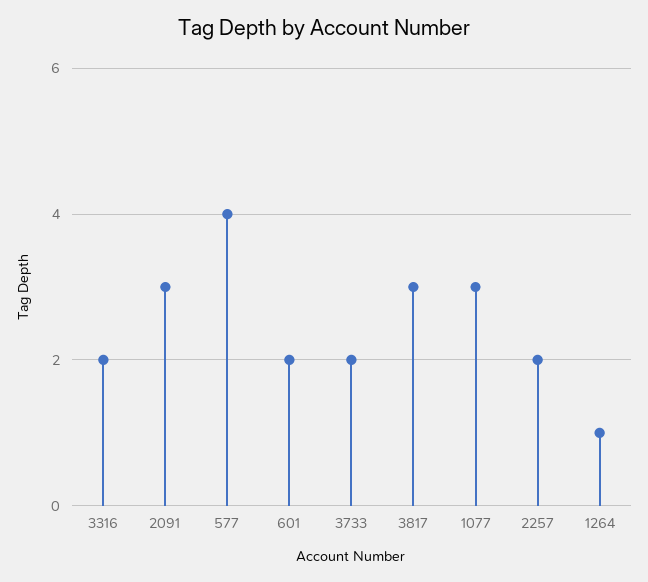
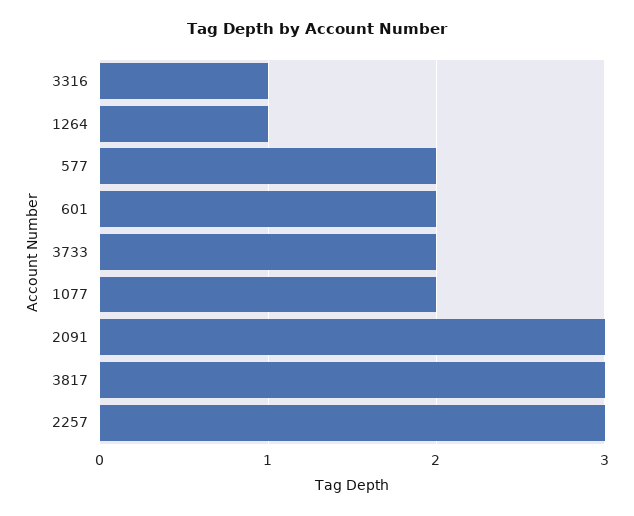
3316: 2 -> 1
577: 4 -> 2
1077: 3 -> 2
2257: 2 -> 3

